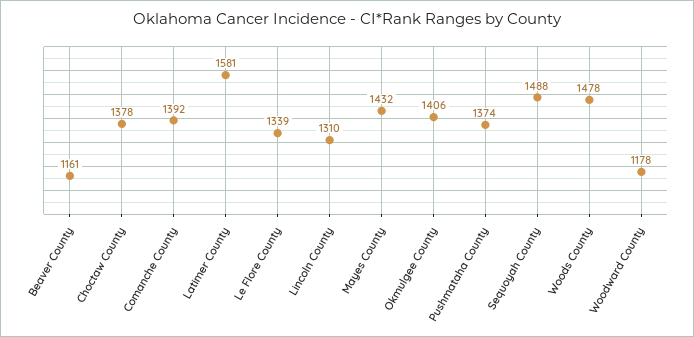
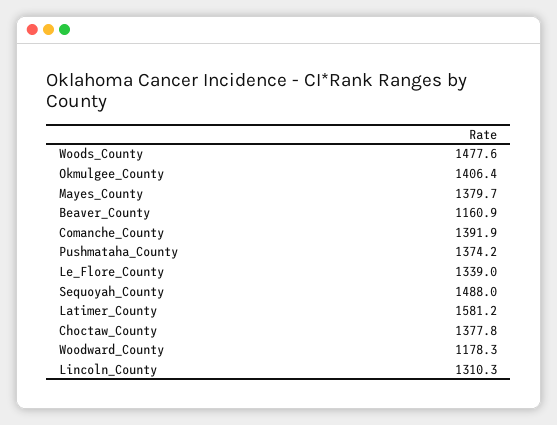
Mayes County: 1432 -> 1379.7

